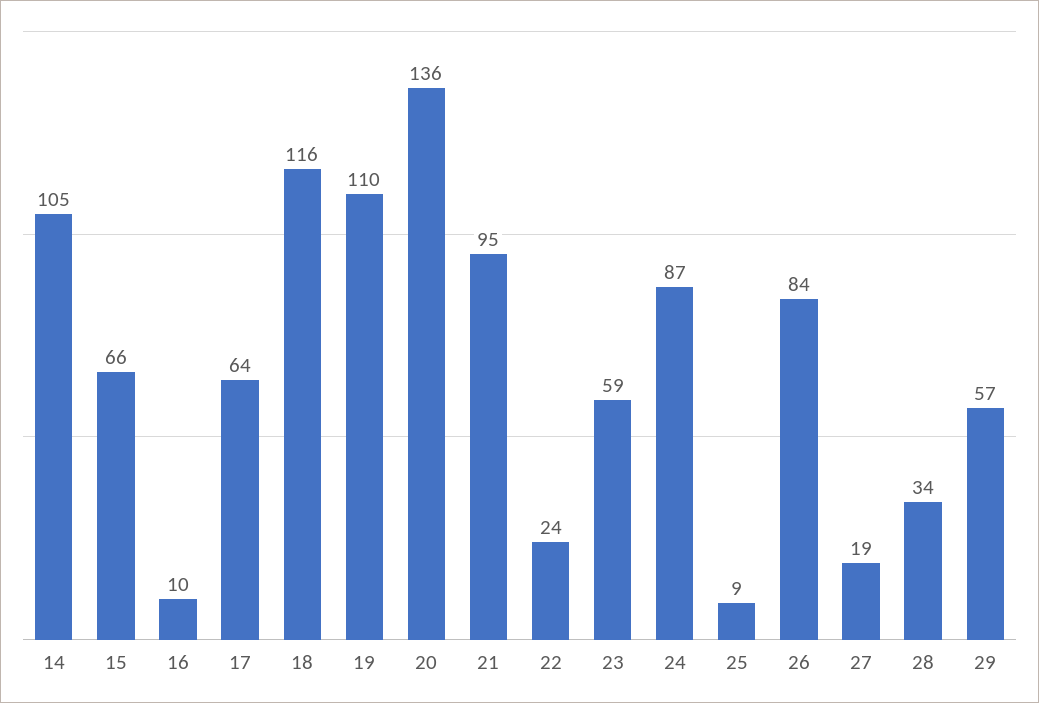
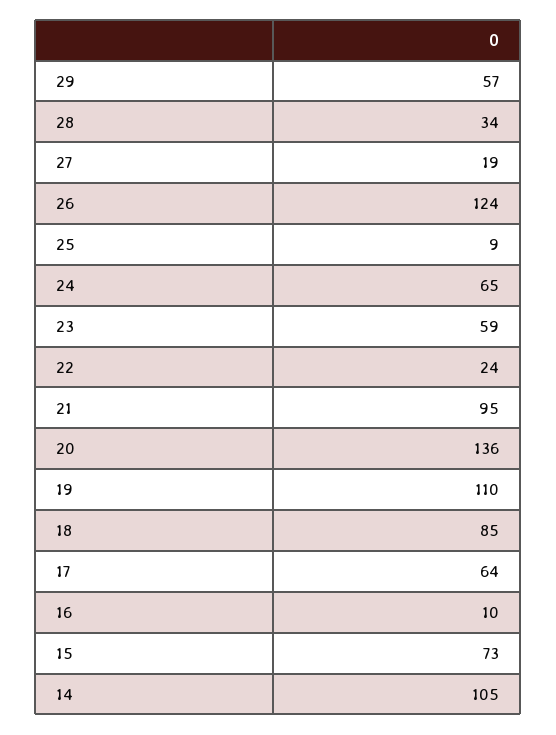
15: 66 -> 73
18: 116 -> 85
24: 87 -> 65
26: 84 -> 124

